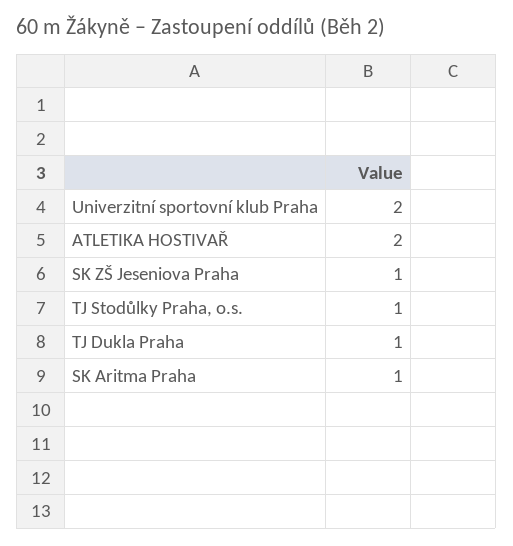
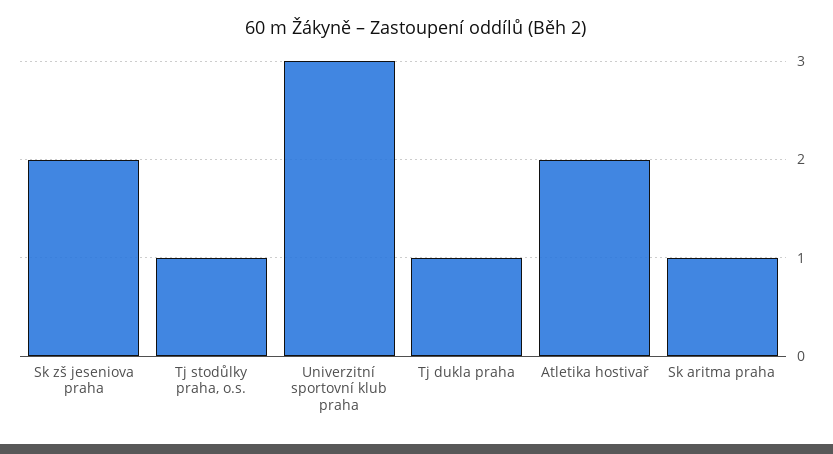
Univerzitní sportovní klub Praha: 2 -> 3
SK ZŠ Jeseniova Praha: 1 -> 2

